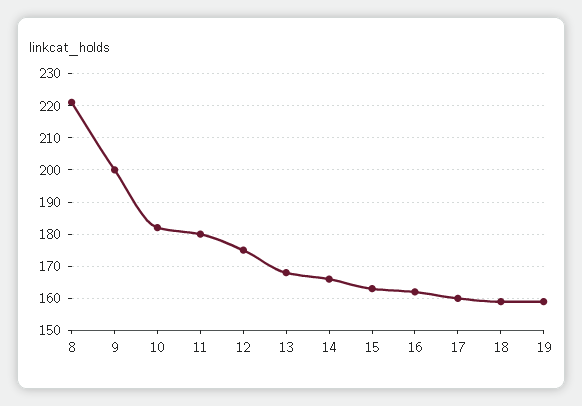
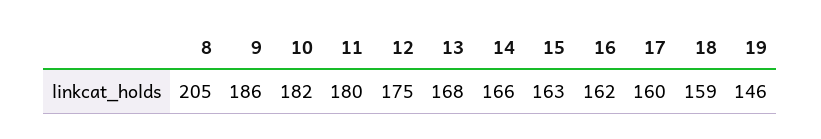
8: 220 -> 205
9: 200 -> 186
19: 160 -> 146

